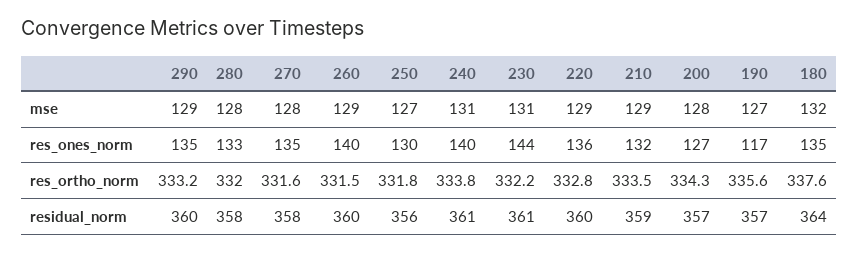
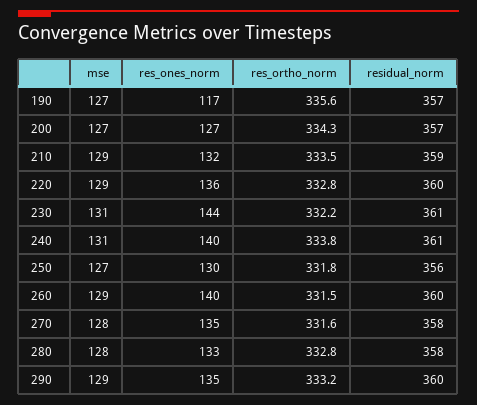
200, mse: 128 -> 127
180, mse: 132 -> none
180, res_ones_norm: 135 -> none
280, res_ortho_norm: 332 -> 332.8
180, res_ortho_norm: 337.6 -> none
180, residual_norm: 364 -> none

